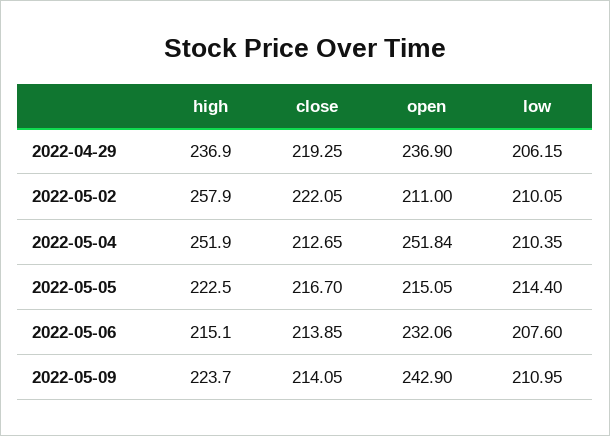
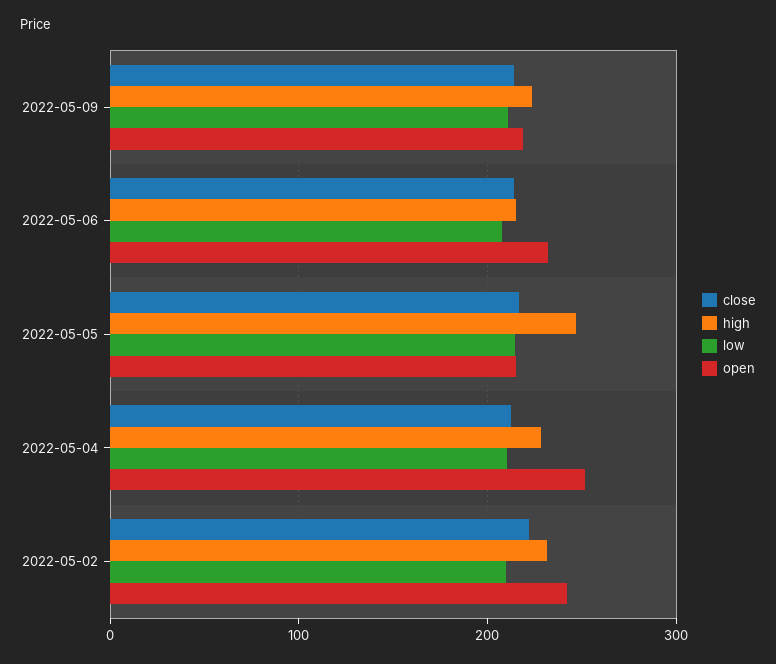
high, 2022-04-29: 236.9 -> none
close, 2022-04-29: 219.25 -> none
open, 2022-04-29: 236.9 -> none
low, 2022-04-29: 206.15 -> none
high, 2022-05-02: 257.9 -> 230
open, 2022-05-02: 211 -> 240
high, 2022-05-04: 251.9 -> 230
high, 2022-05-05: 222.5 -> 250
open, 2022-05-09: 242.9 -> 220

